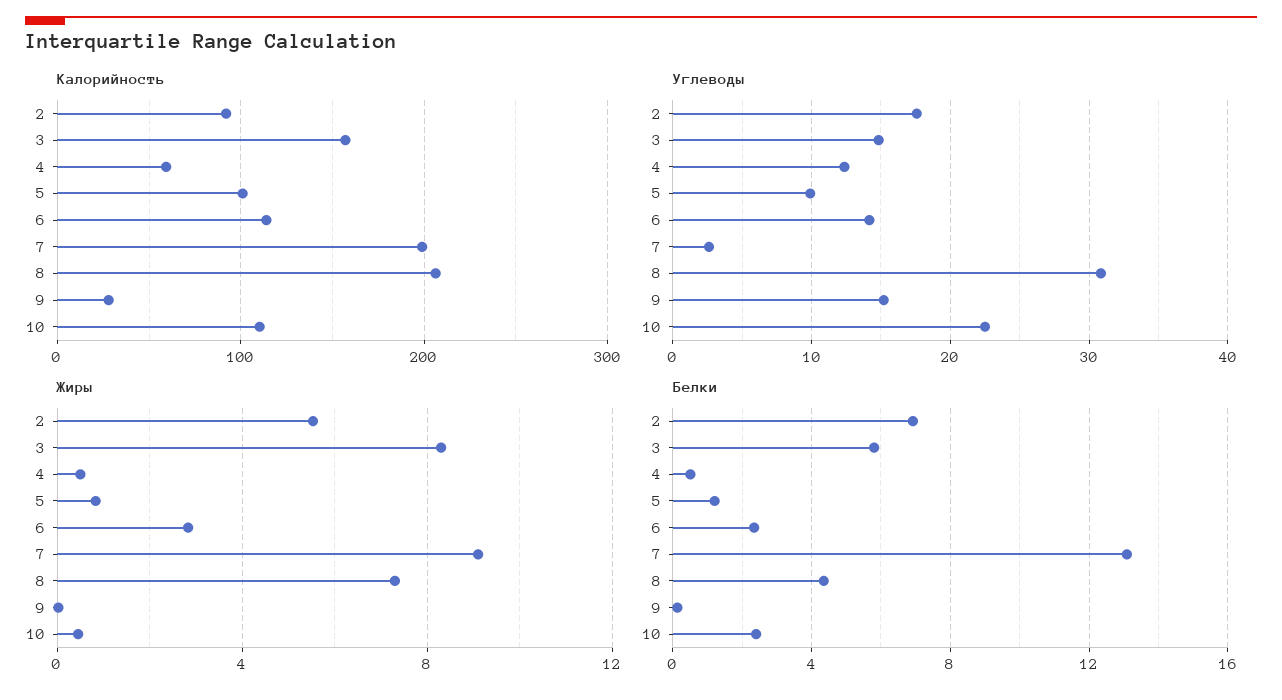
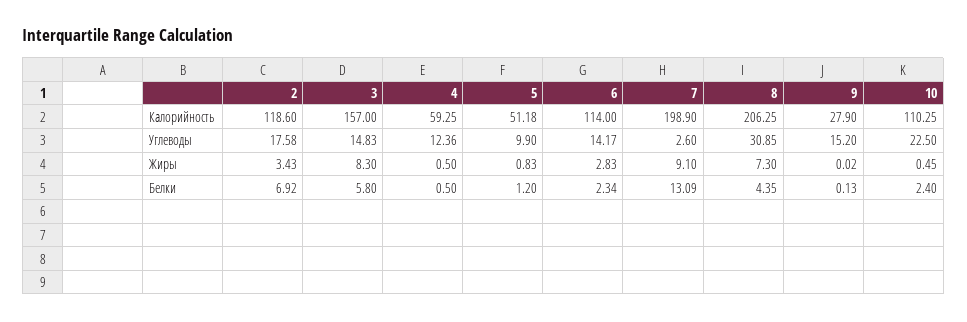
Калорийность, 2: 90 -> 118.6
Калорийность, 5: 100 -> 51.18
Жиры, 2: 5.5 -> 3.43

